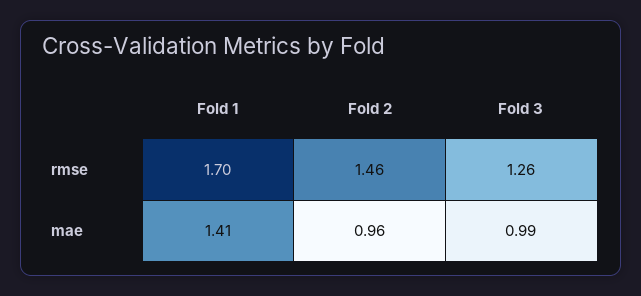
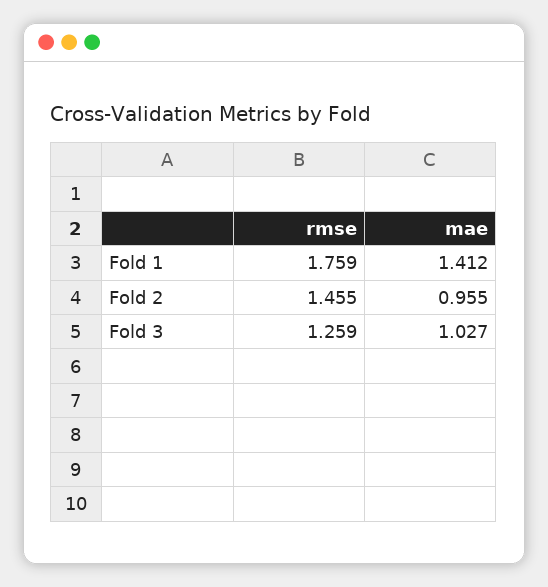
Fold 1, rmse: 1.7 -> 1.759
Fold 3, mae: 0.99 -> 1.027

